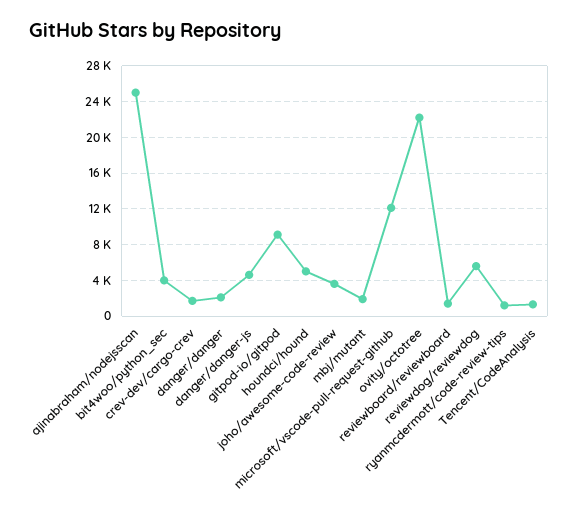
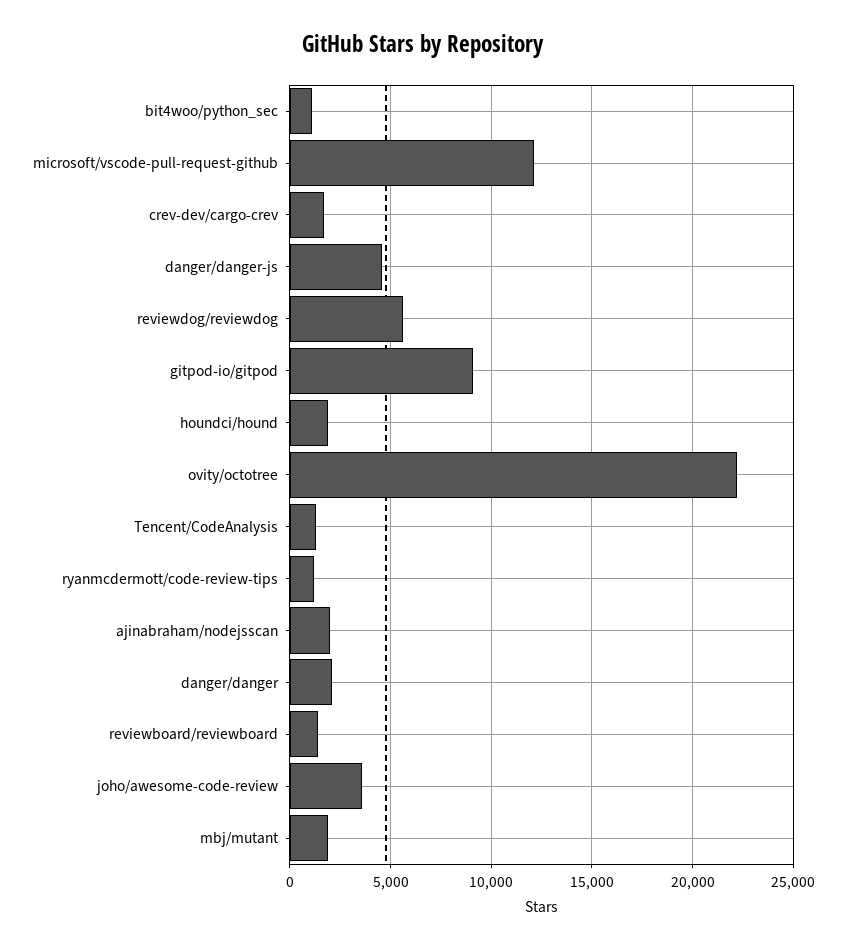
ajinabraham/nodejsscan: 25000 -> 2000
bit4woo/python_sec: 4000 -> 1000
houndci/hound: 5000 -> 2000

